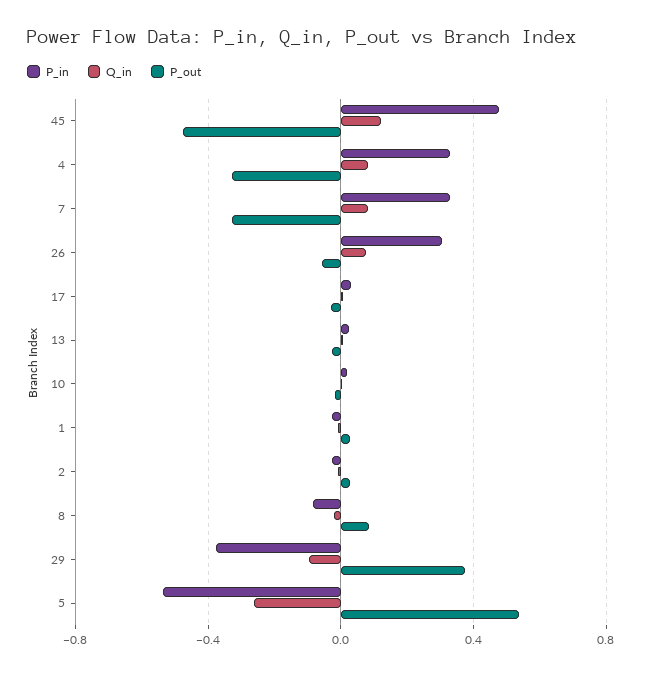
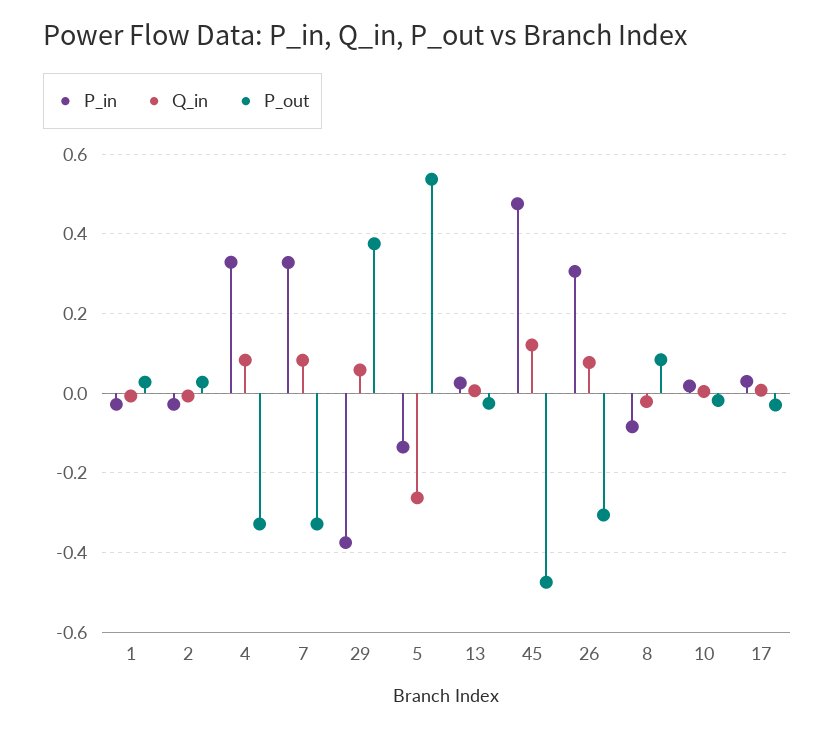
P_out, 26: -0.05 -> -0.3
Q_in, 29: -0.1 -> 0.06
P_in, 5: -0.55 -> -0.14

